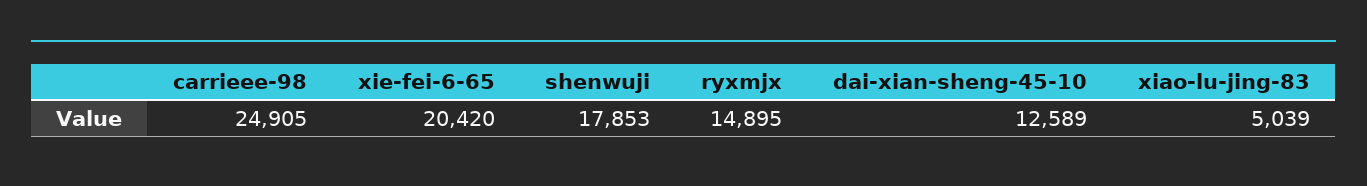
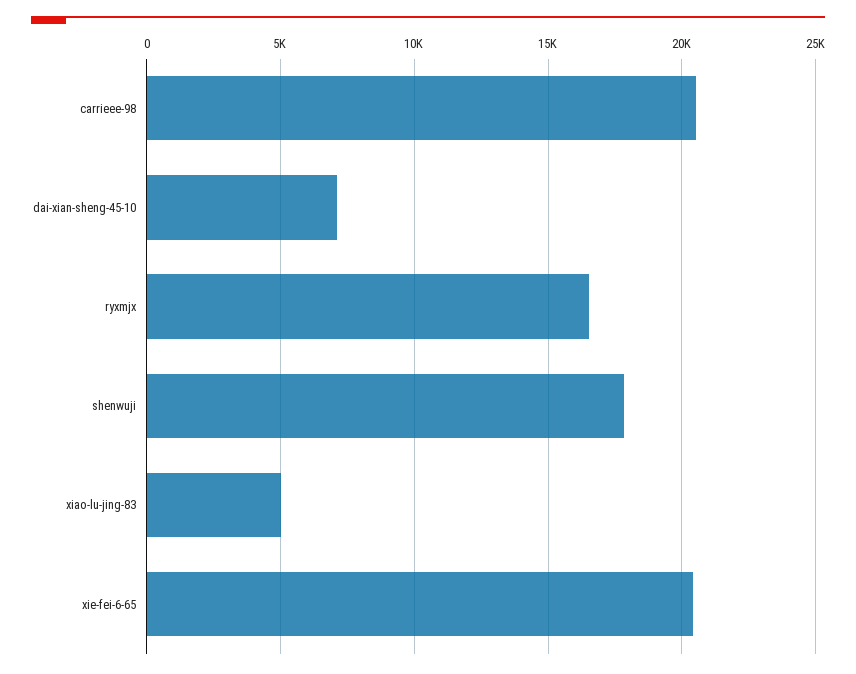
carrieee-98: 24905 -> 20500
ryxmjx: 14895 -> 16500
dai-xian-sheng-45-10: 12589 -> 7000

